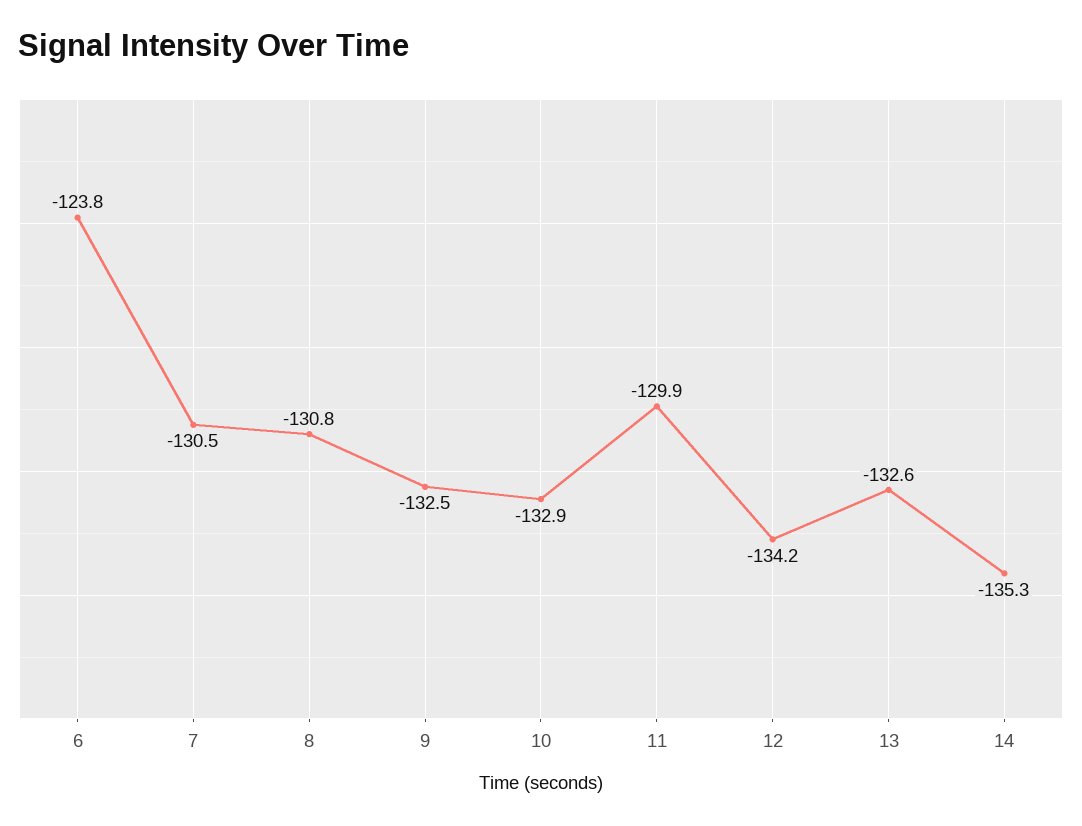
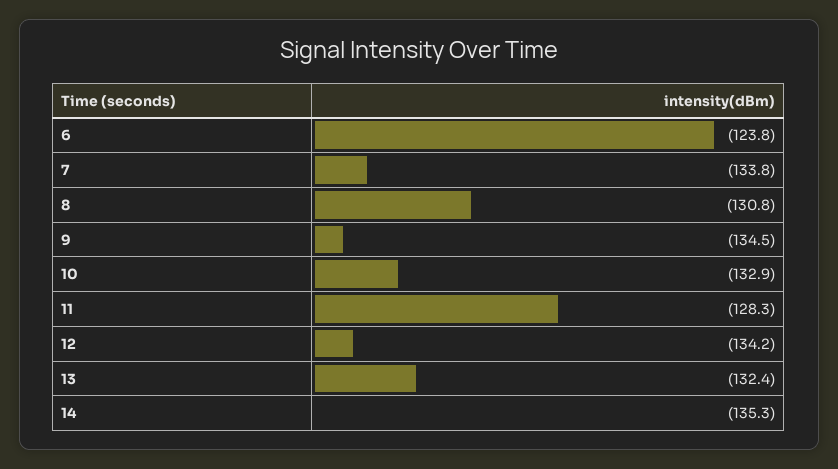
7: -130.5 -> -133.8
9: -132.5 -> -134.5
11: -129.9 -> -128.3
13: -132.6 -> -132.4

